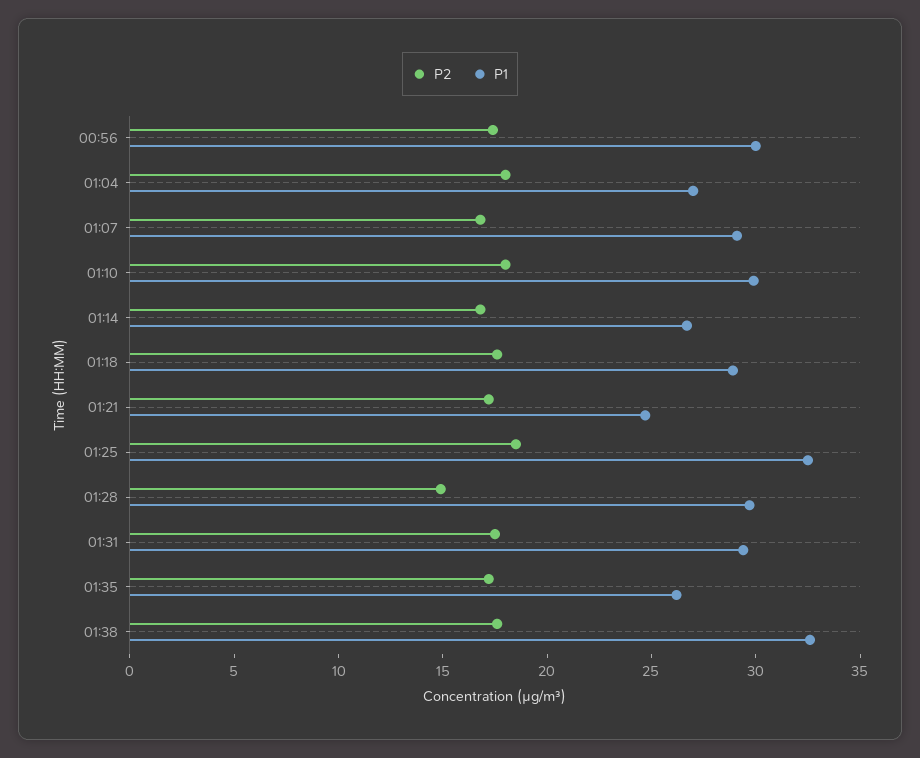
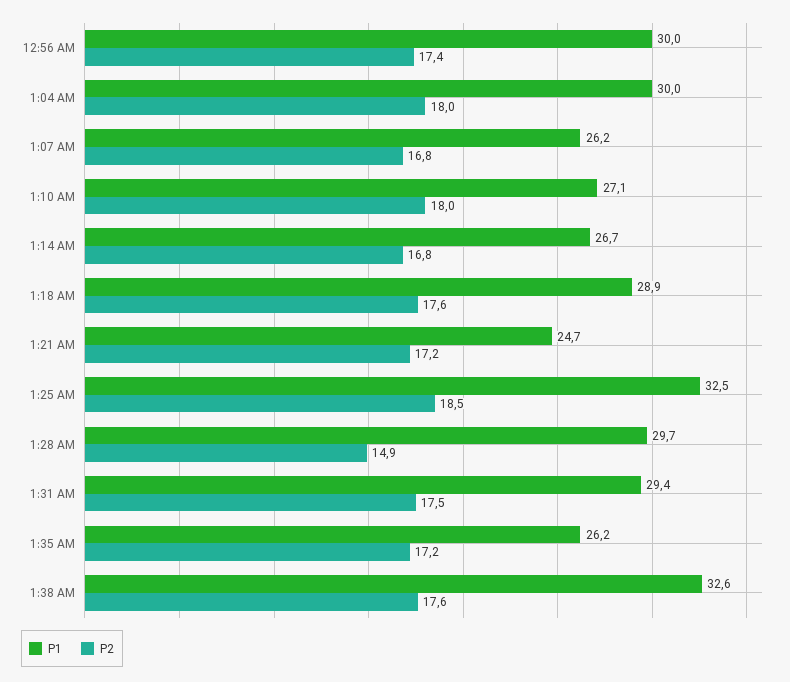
P1, 01:04: 27 -> 30
P1, 01:07: 29 -> 26.2
P1, 01:10: 30 -> 27.1

